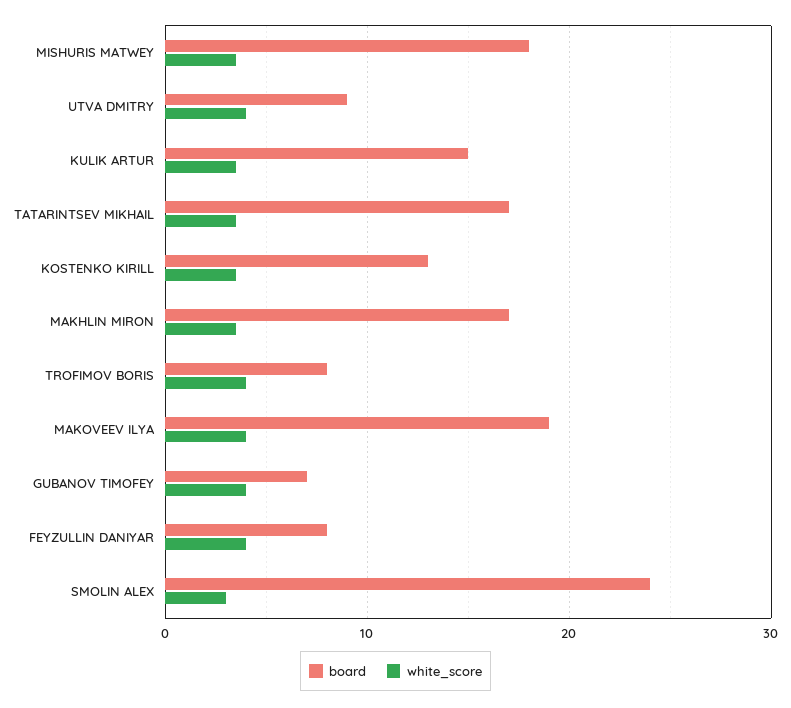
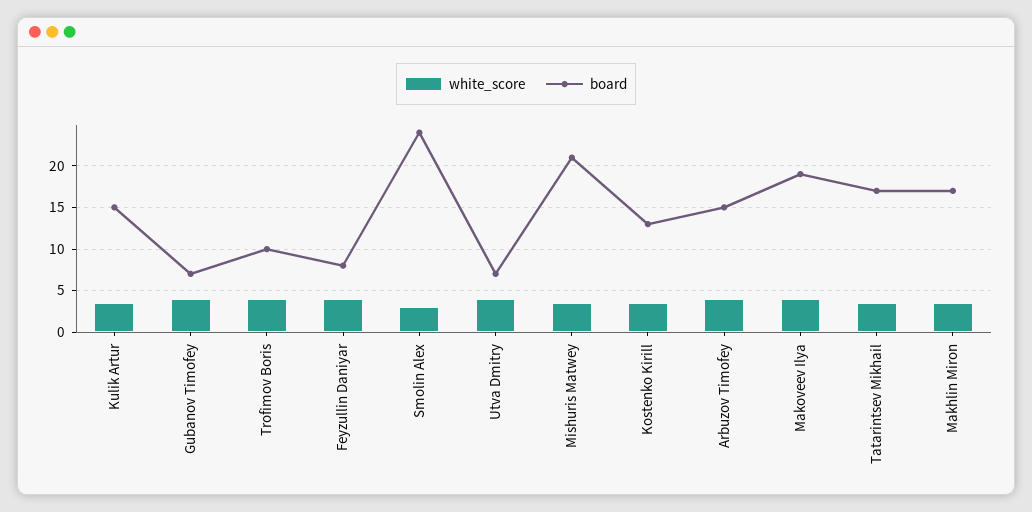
board, MISHURIS MATWEY: 18 -> 21
board, UTVA DMITRY: 9 -> 7
board, TROFIMOV BORIS: 8 -> 10
white_score, Arbuzov Timofey: none -> 4
board, Arbuzov Timofey: none -> 15

